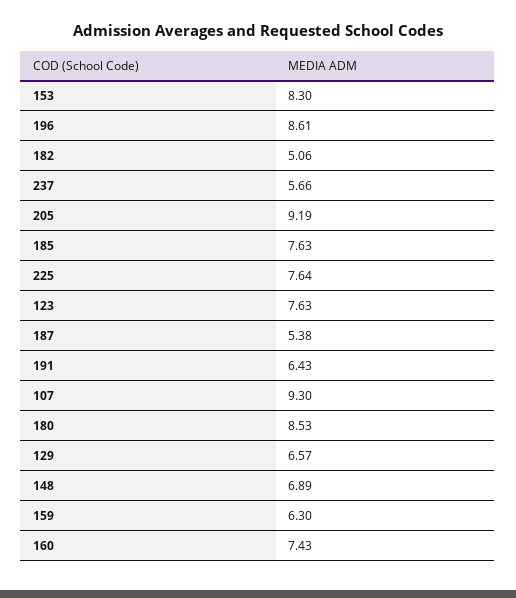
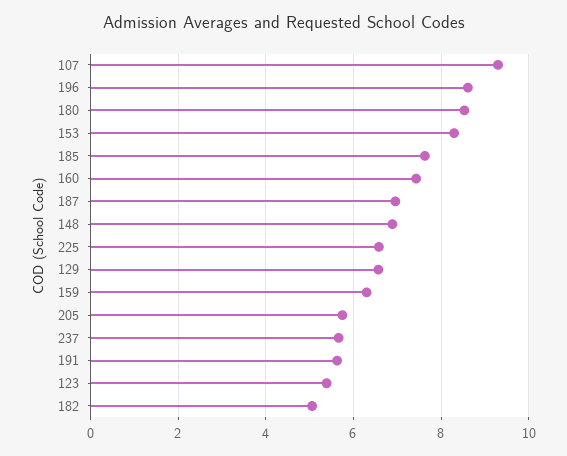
205: 9.19 -> 5.8
225: 7.64 -> 6.6
123: 7.63 -> 5.4
187: 5.38 -> 7
191: 6.43 -> 5.6

